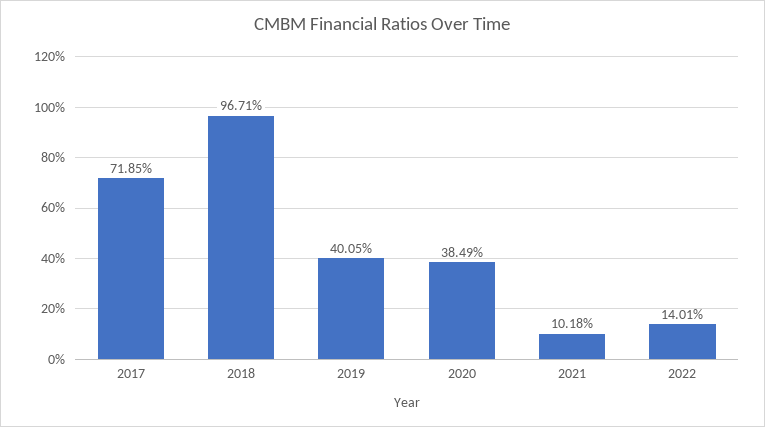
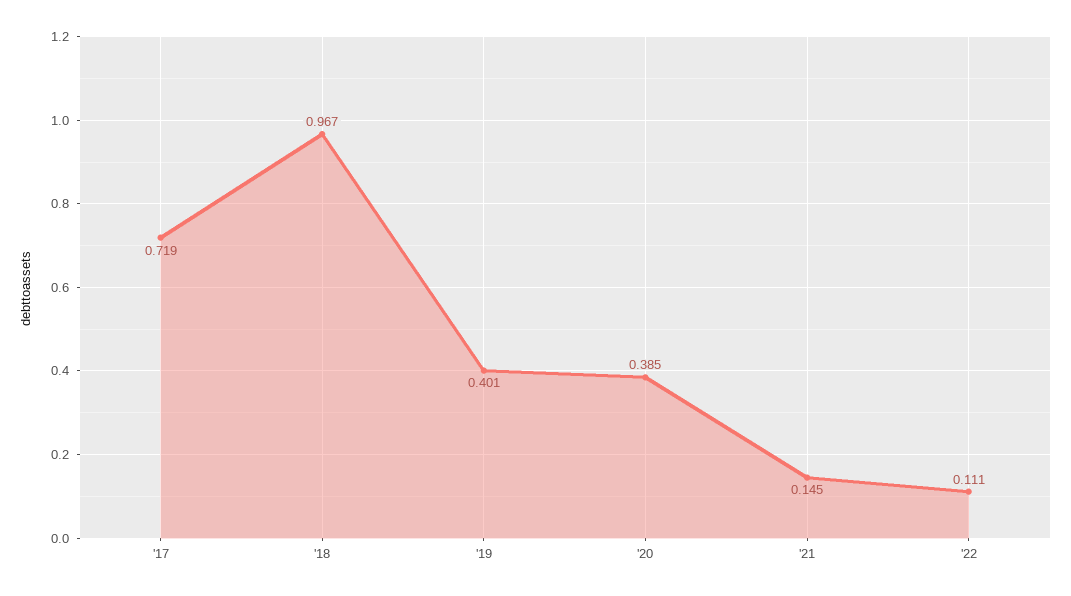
2021: 0.1018 -> 0.145
2022: 0.1401 -> 0.111

